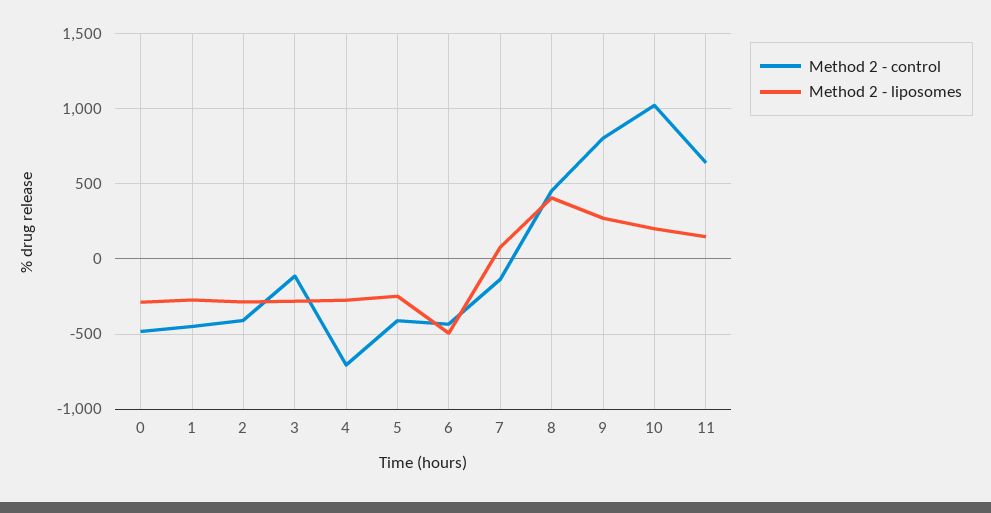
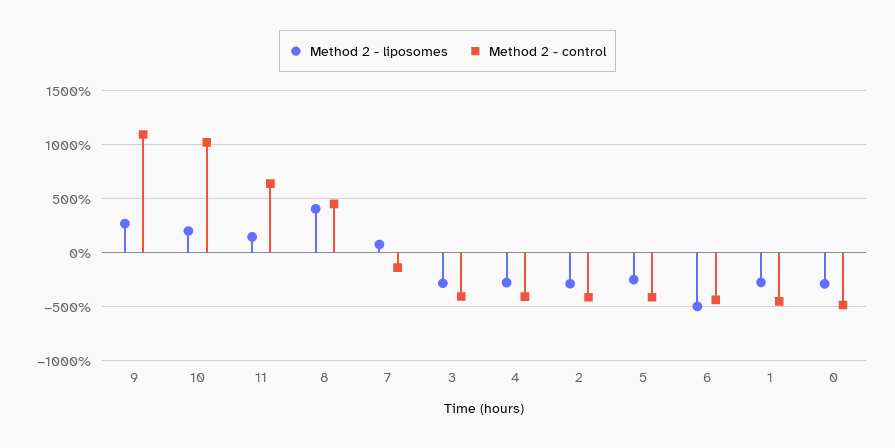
Method 2 - control, 3: -100 -> -400
Method 2 - control, 4: -700 -> -400
Method 2 - control, 9: 800 -> 1100

